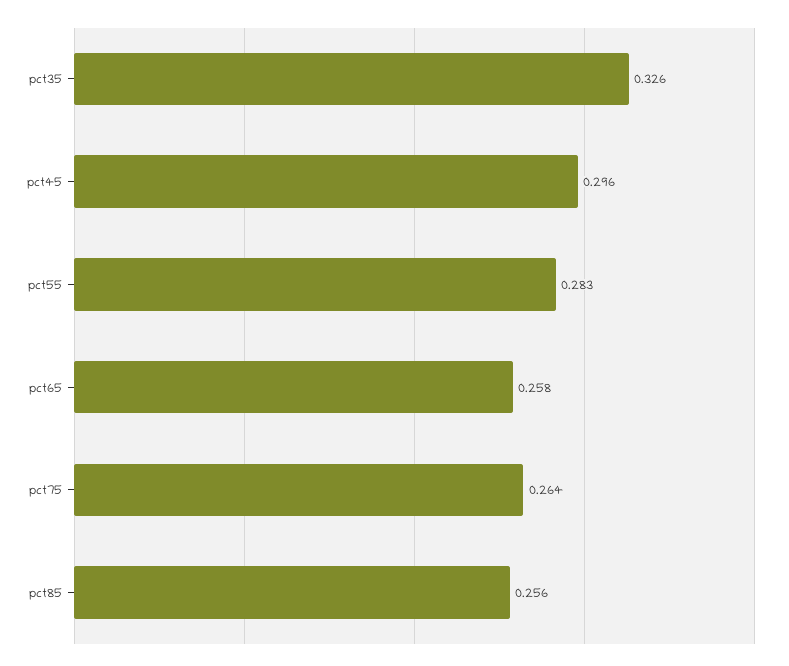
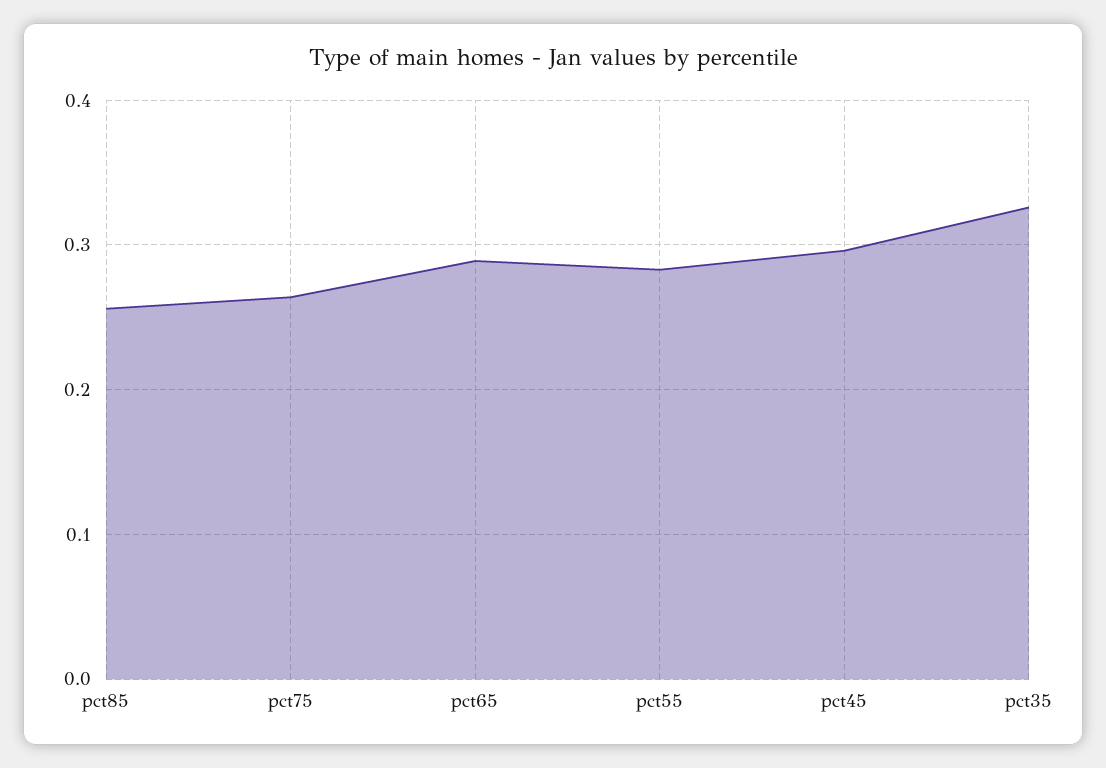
pct65: 0.258 -> 0.29

